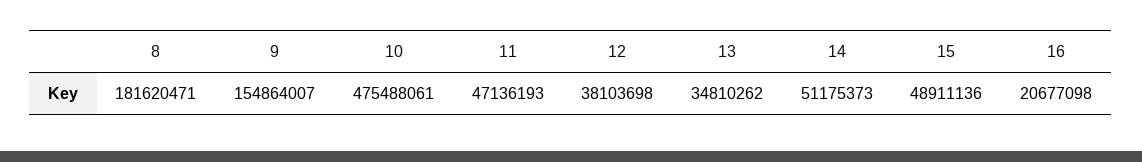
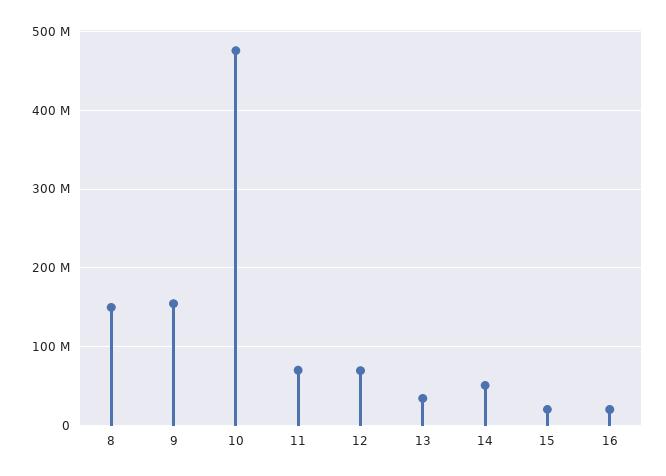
8: 181620471 -> 150000000
11: 47136193 -> 70000000
12: 38103698 -> 70000000
15: 48911136 -> 20000000

